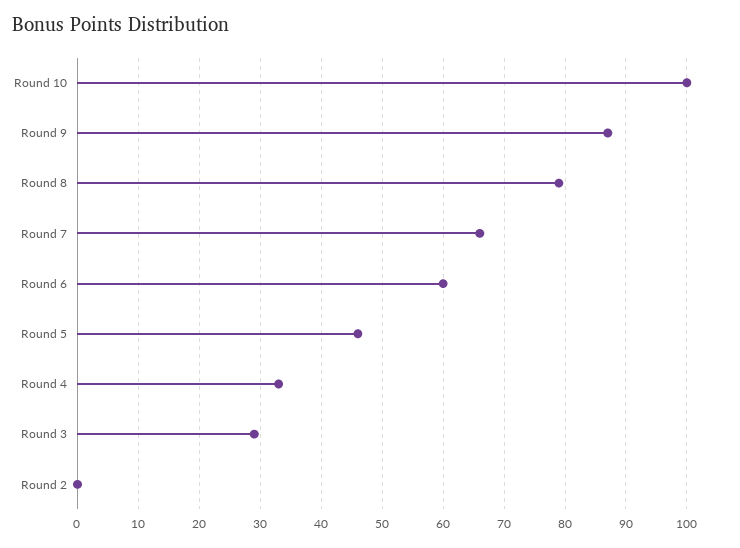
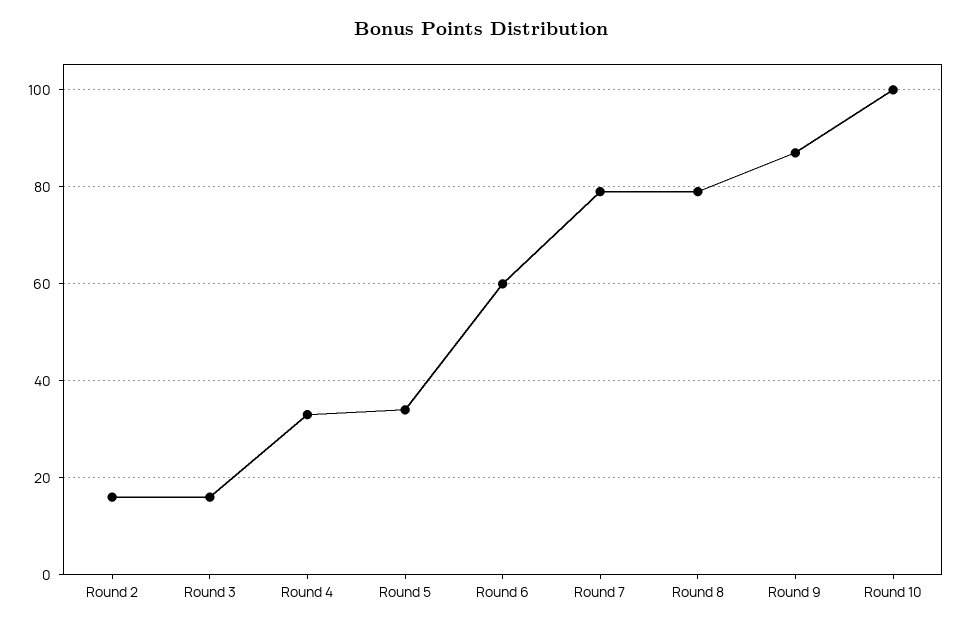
Round 7: 66 -> 80
Round 5: 46 -> 35
Round 3: 29 -> 15
Round 2: 0 -> 15

